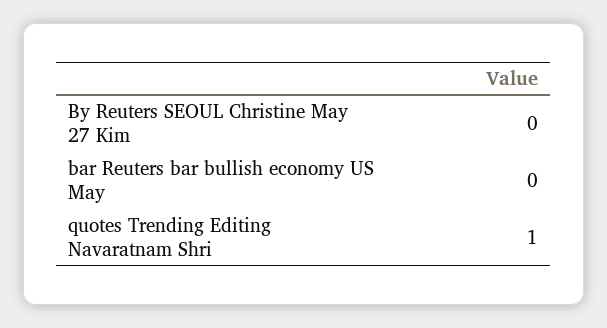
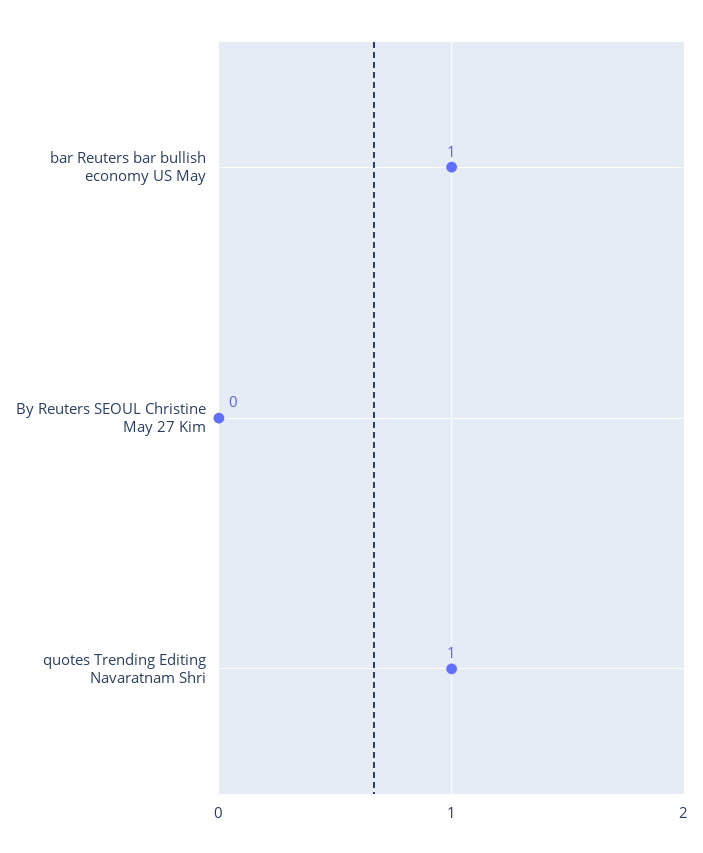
bar Reuters bar bullish economy US May: 0 -> 1

